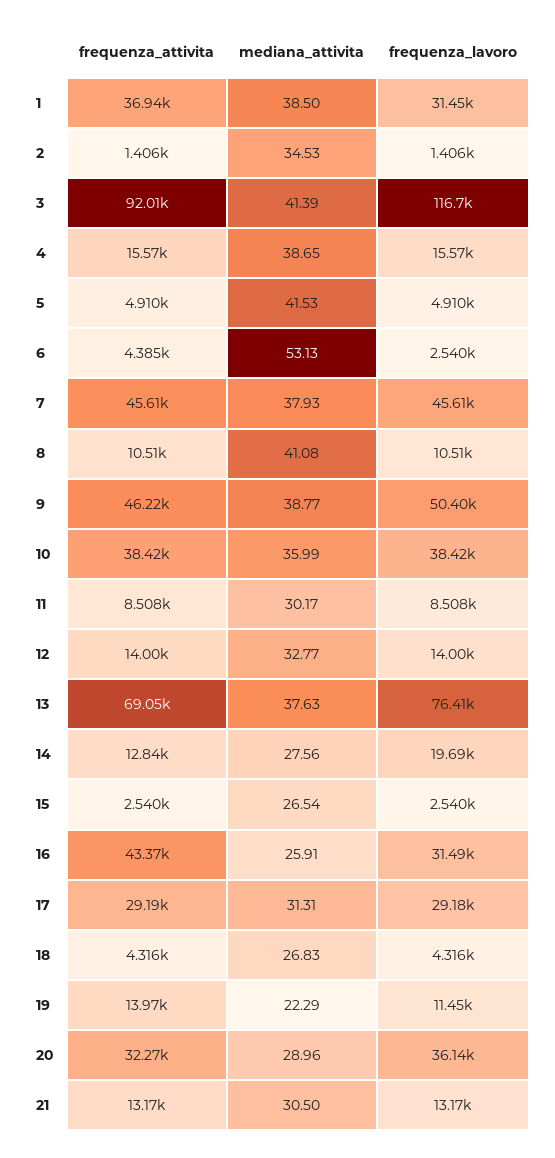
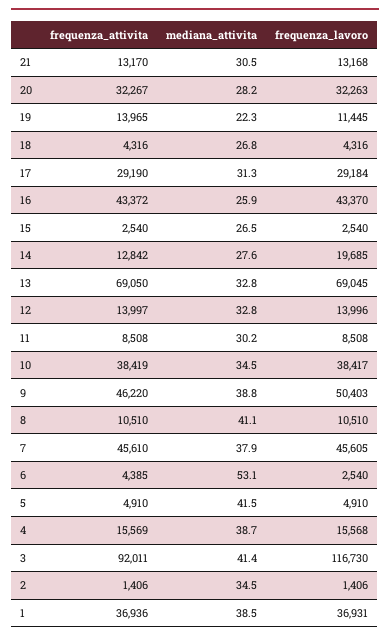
frequenza_lavoro, 1: 31450 -> 36931
mediana_attivita, 10: 35.99 -> 34.5
mediana_attivita, 13: 37.63 -> 32.8
frequenza_lavoro, 13: 76410 -> 69045
frequenza_lavoro, 16: 31490 -> 43370
mediana_attivita, 20: 28.96 -> 28.2
frequenza_lavoro, 20: 36140 -> 32263

